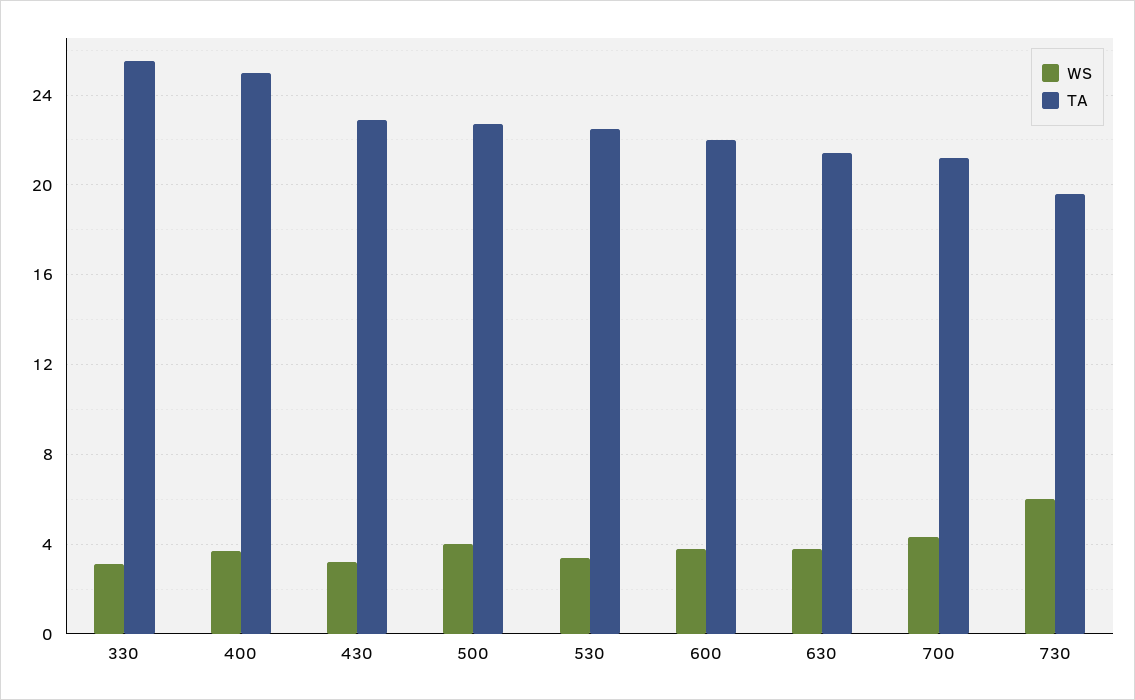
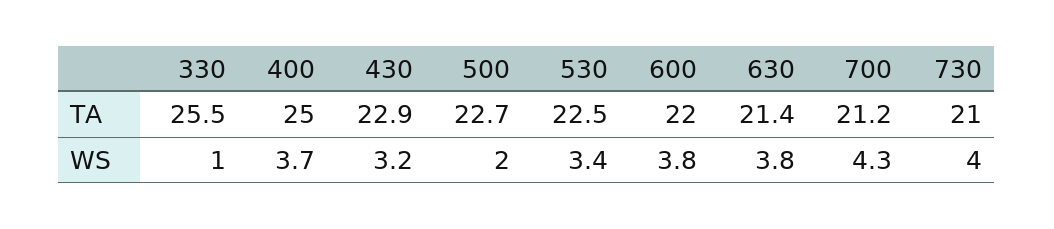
WS, 330: 3 -> 1
WS, 500: 4 -> 2
WS, 730: 6 -> 4
TA, 730: 19.5 -> 21

